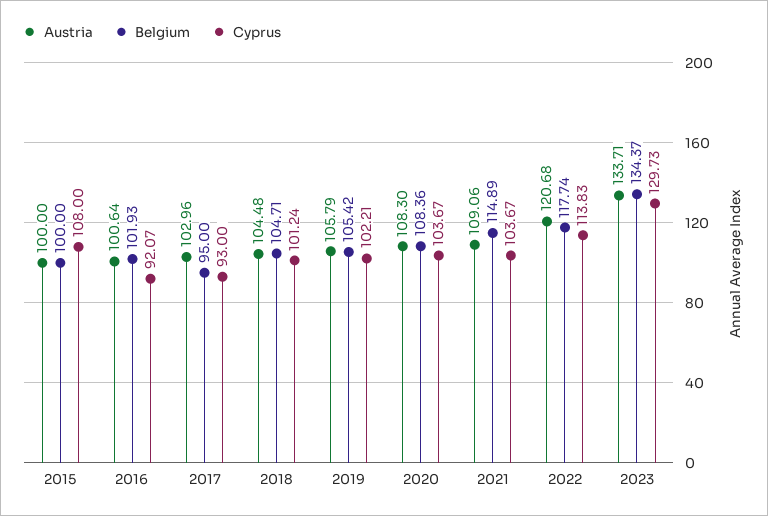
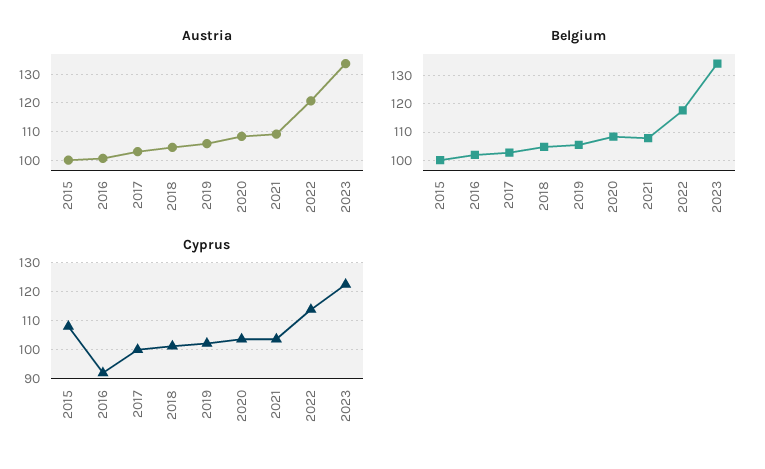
Belgium, 2017: 95 -> 102.5
Cyprus, 2017: 93 -> 100
Belgium, 2021: 114.89 -> 107.5
Cyprus, 2023: 129.73 -> 122.5

